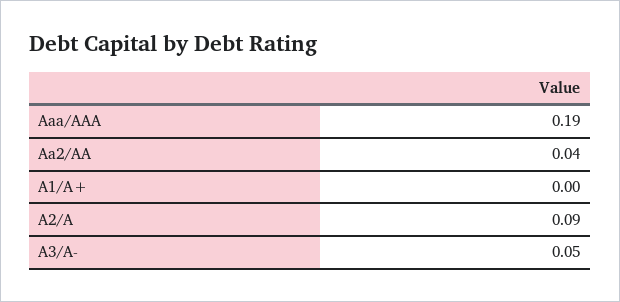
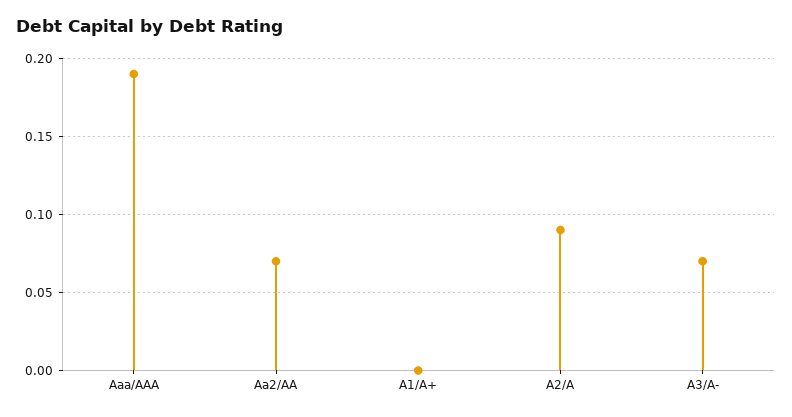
Aa2/AA: 0.04 -> 0.07
A3/A-: 0.05 -> 0.07

